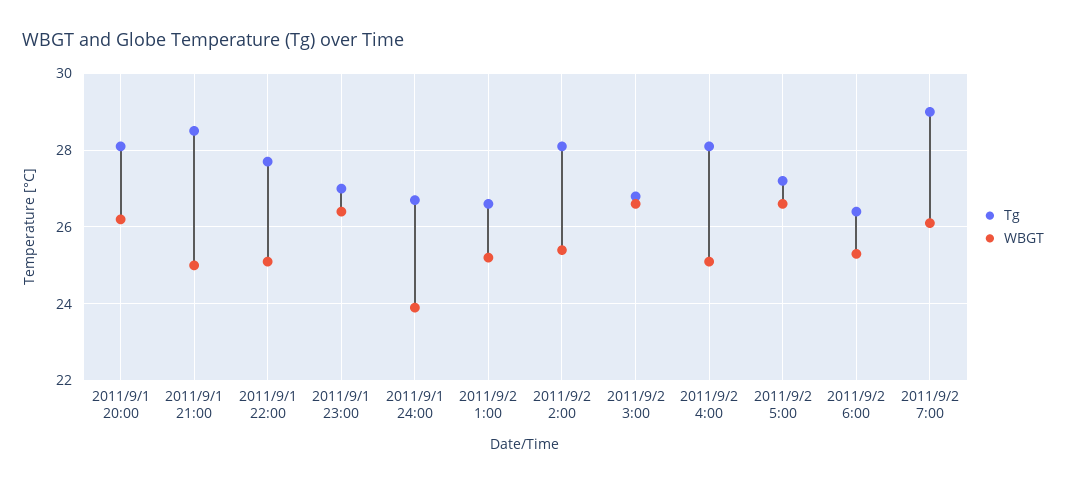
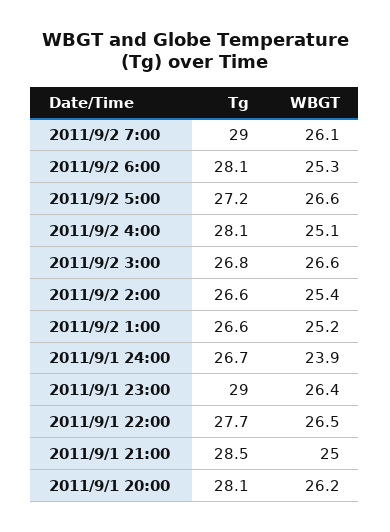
WBGT, 2011/9/1 22:00: 25 -> 26.5
Tg, 2011/9/1 23:00: 27 -> 29
Tg, 2011/9/2 2:00: 28 -> 26.6
Tg, 2011/9/2 6:00: 26.5 -> 28.1

